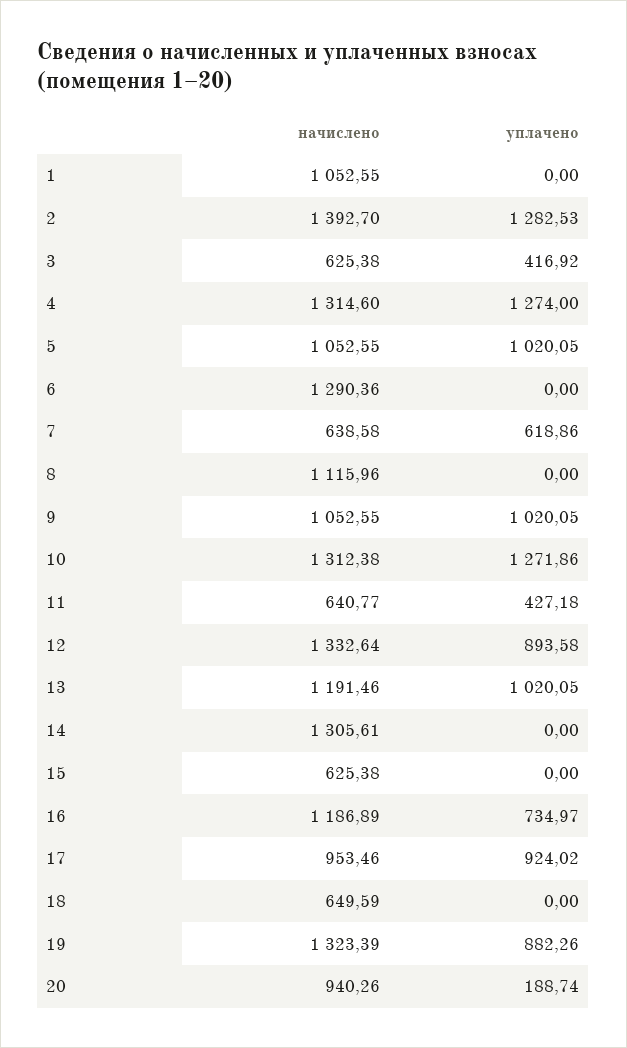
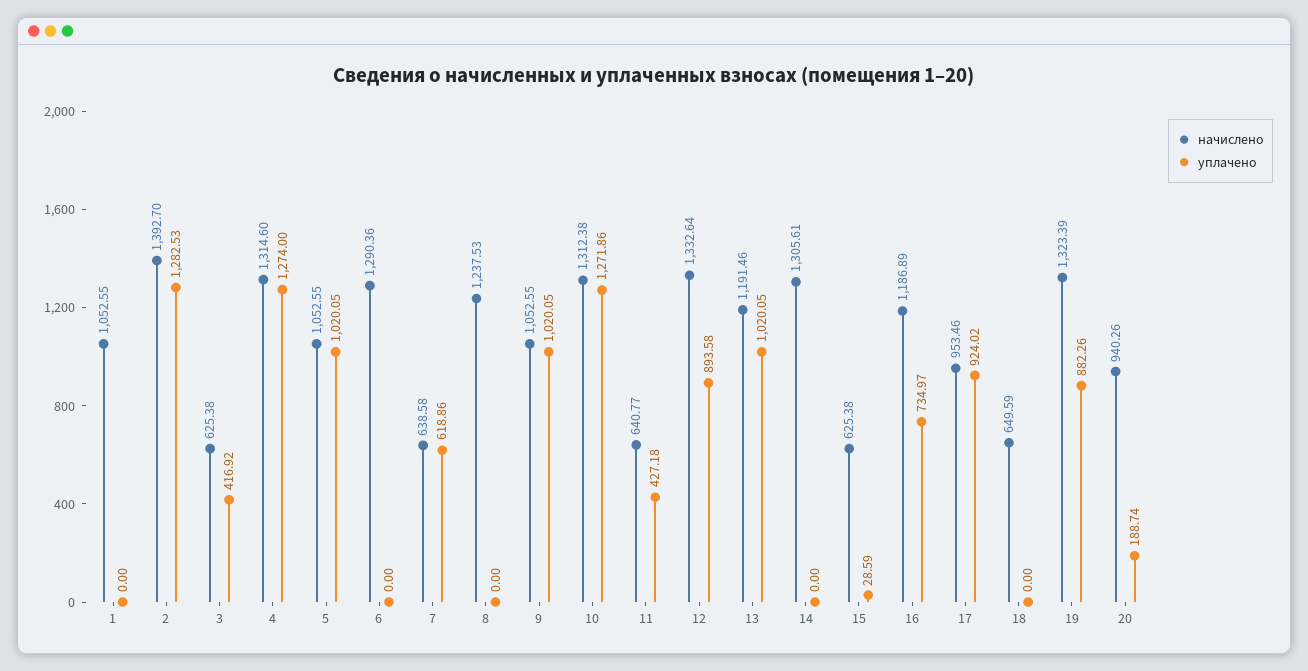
начислено, 8: 1115.96 -> 1237.53
уплачено, 15: 0 -> 28.59

